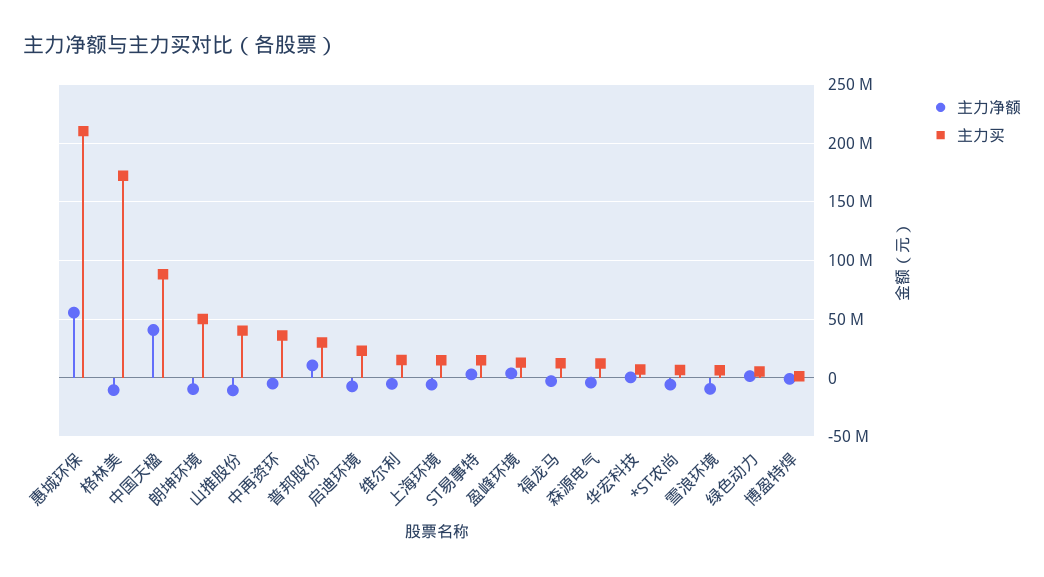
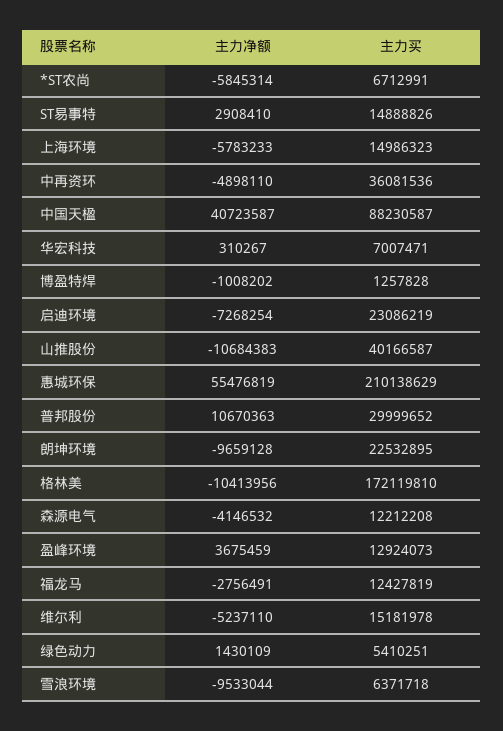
主力买, 朗坤环境: 50000000 -> 22532895

